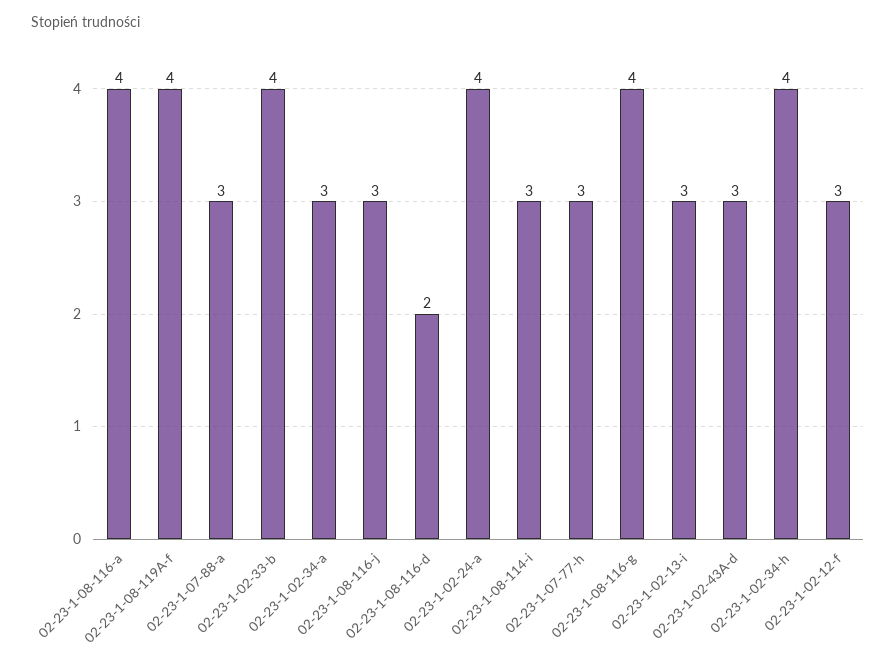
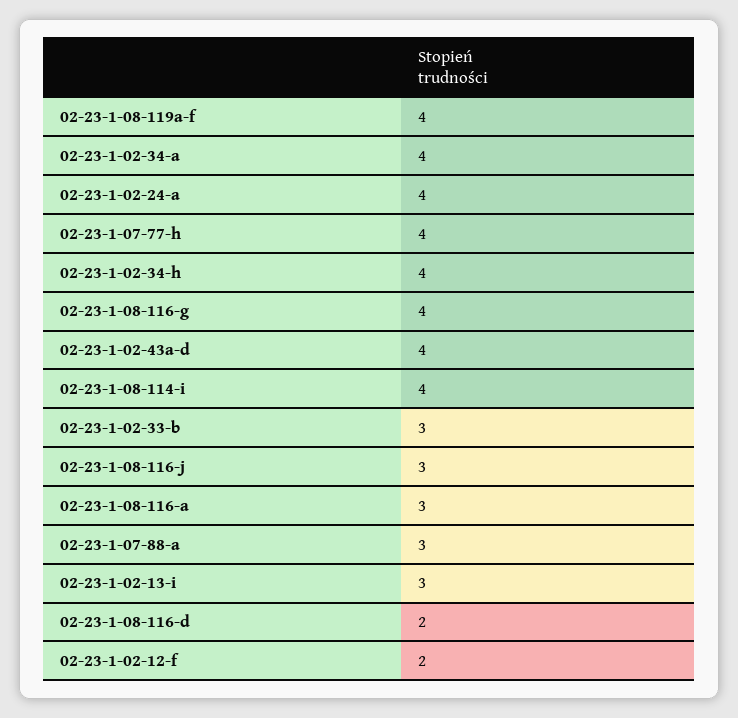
02-23-1-08-116-a: 4 -> 3
02-23-1-02-33-b: 4 -> 3
02-23-1-02-34-a: 3 -> 4
02-23-1-08-114-i: 3 -> 4
02-23-1-07-77-h: 3 -> 4
02-23-1-02-43A-d: 3 -> 4
02-23-1-02-12-f: 3 -> 2

